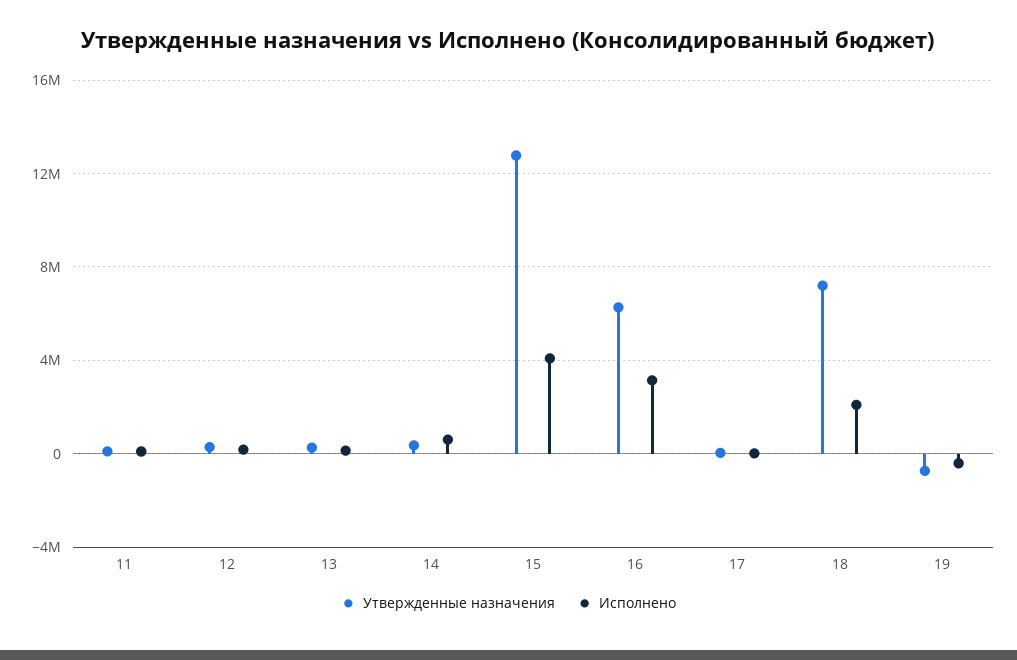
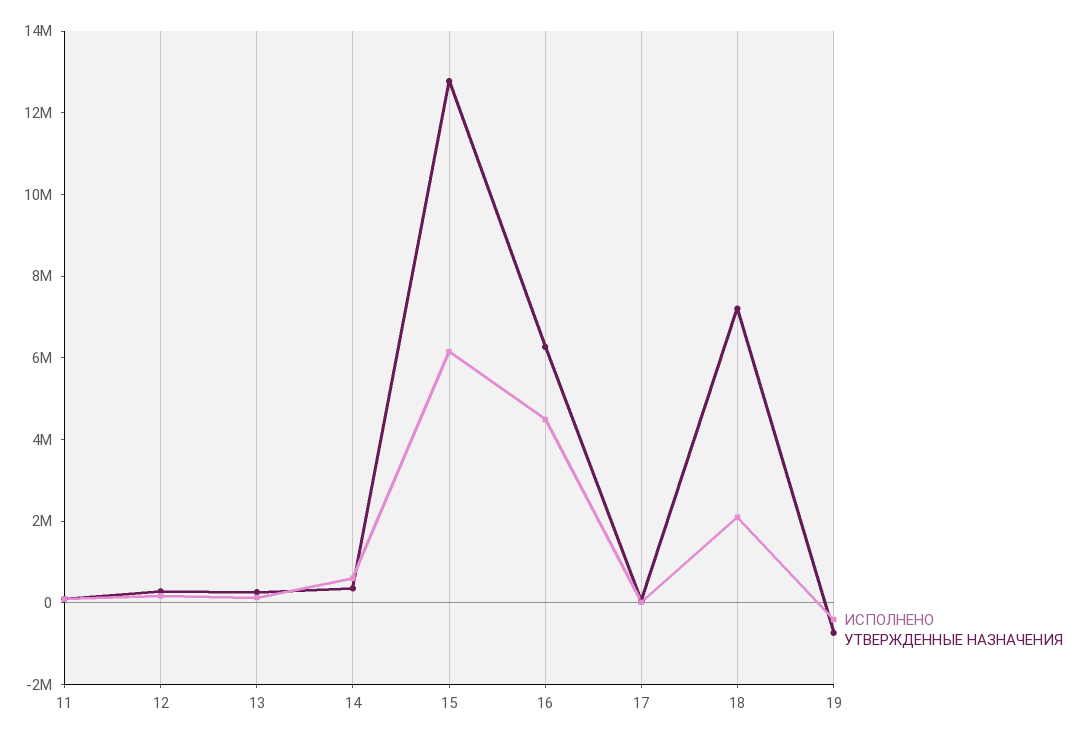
Исполнено, 15: 4000000 -> 6000000
Исполнено, 16: 3000000 -> 4500000

